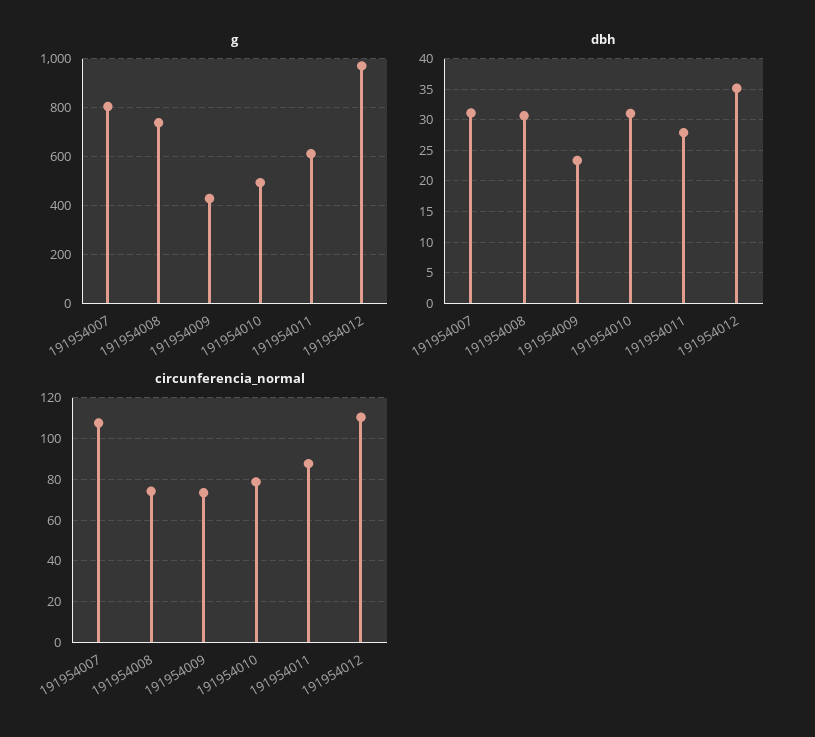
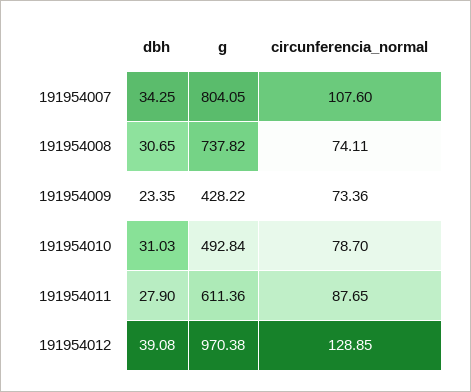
dbh, 191954007: 31 -> 34.25
dbh, 191954012: 35 -> 39.08
circunferencia_normal, 191954012: 110 -> 128.85

